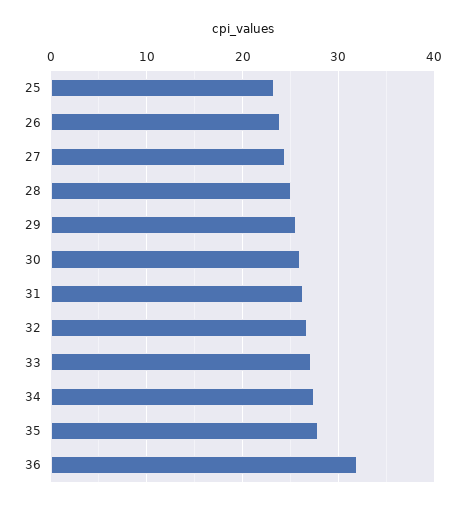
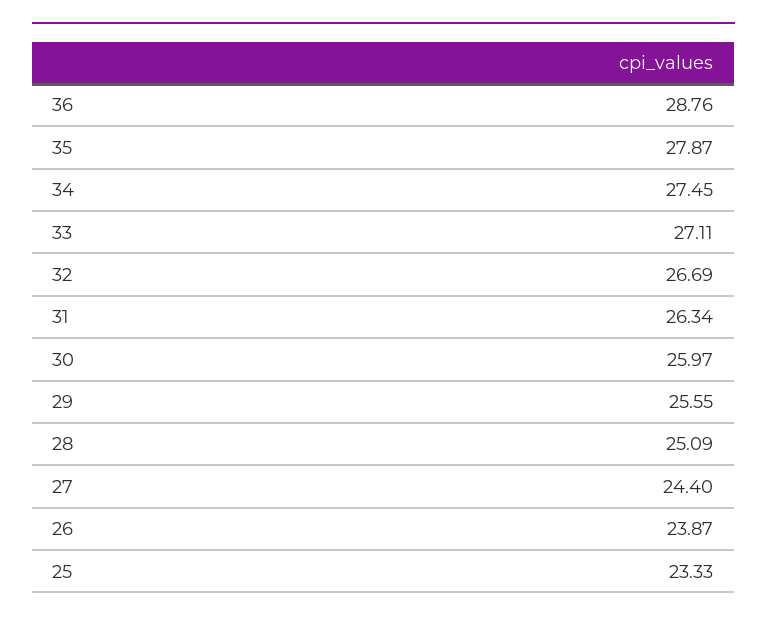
36: 32 -> 28.76

